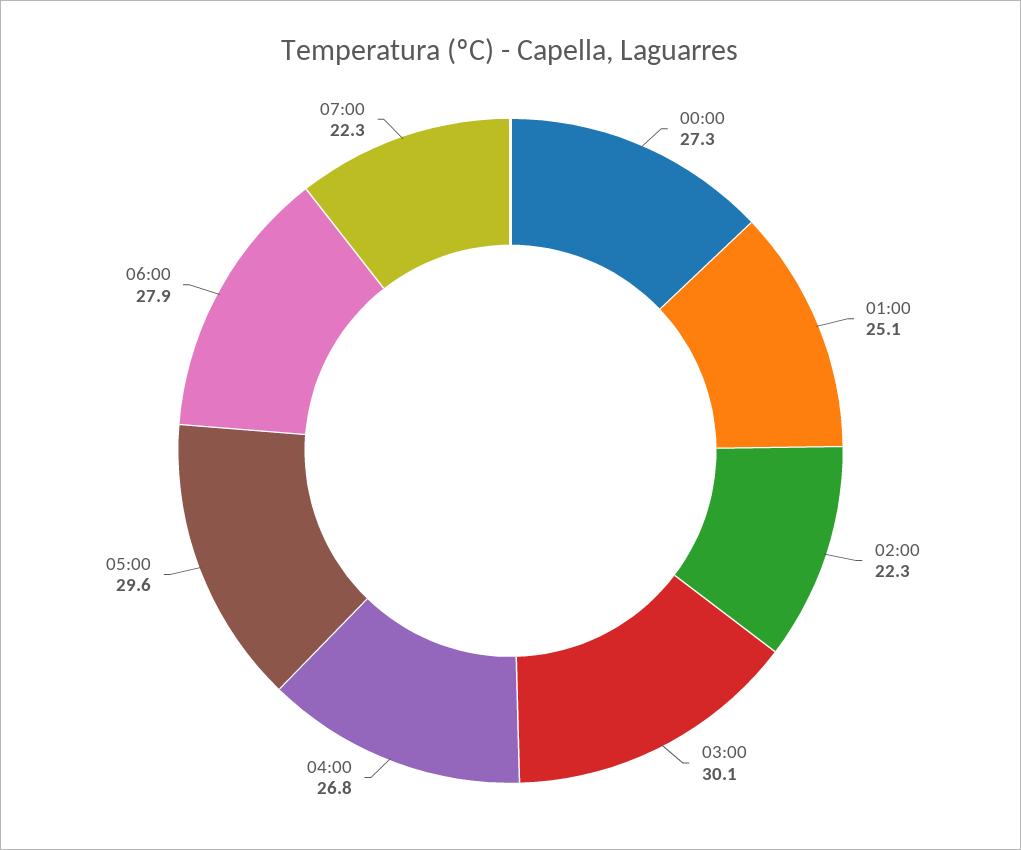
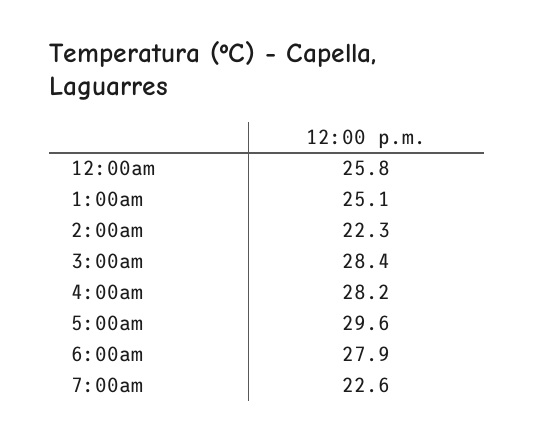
00:00: 27.3 -> 25.8
03:00: 30.1 -> 28.4
04:00: 26.8 -> 28.2
07:00: 22.3 -> 22.6

